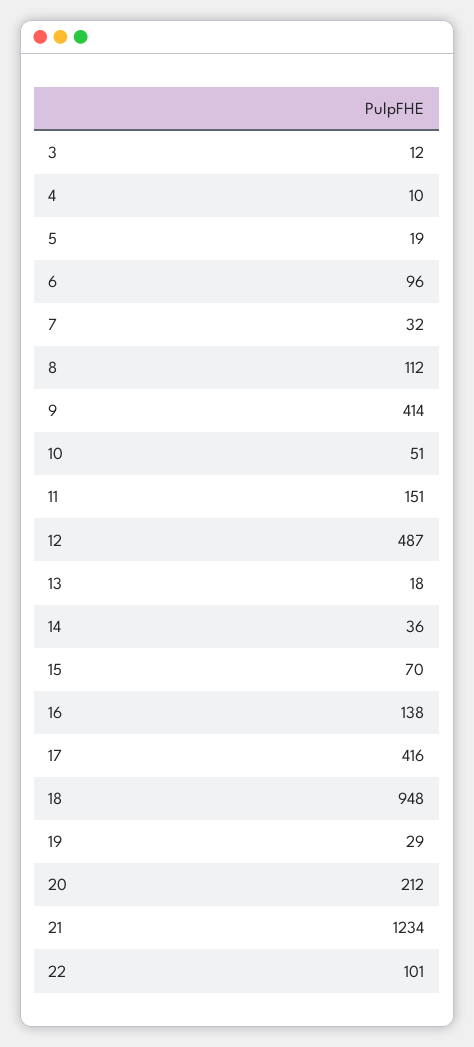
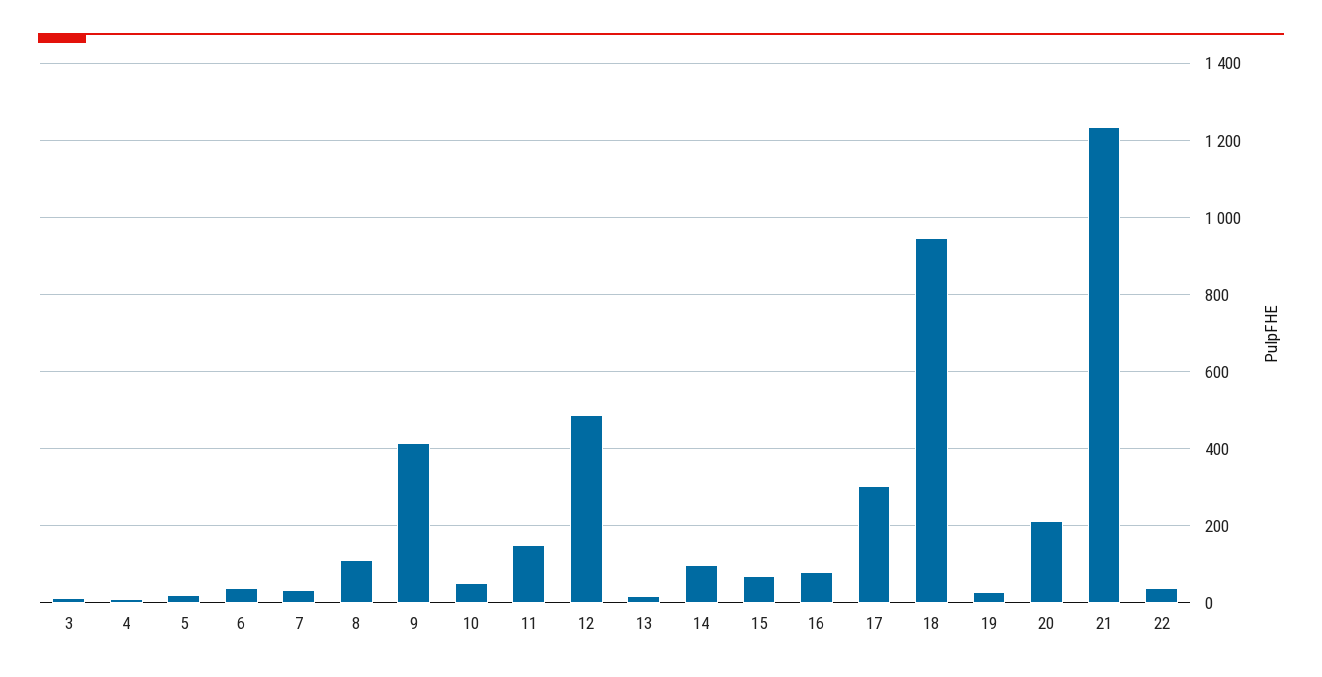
6: 96 -> 40
14: 36 -> 100
16: 138 -> 80
17: 416 -> 300
22: 101 -> 40

